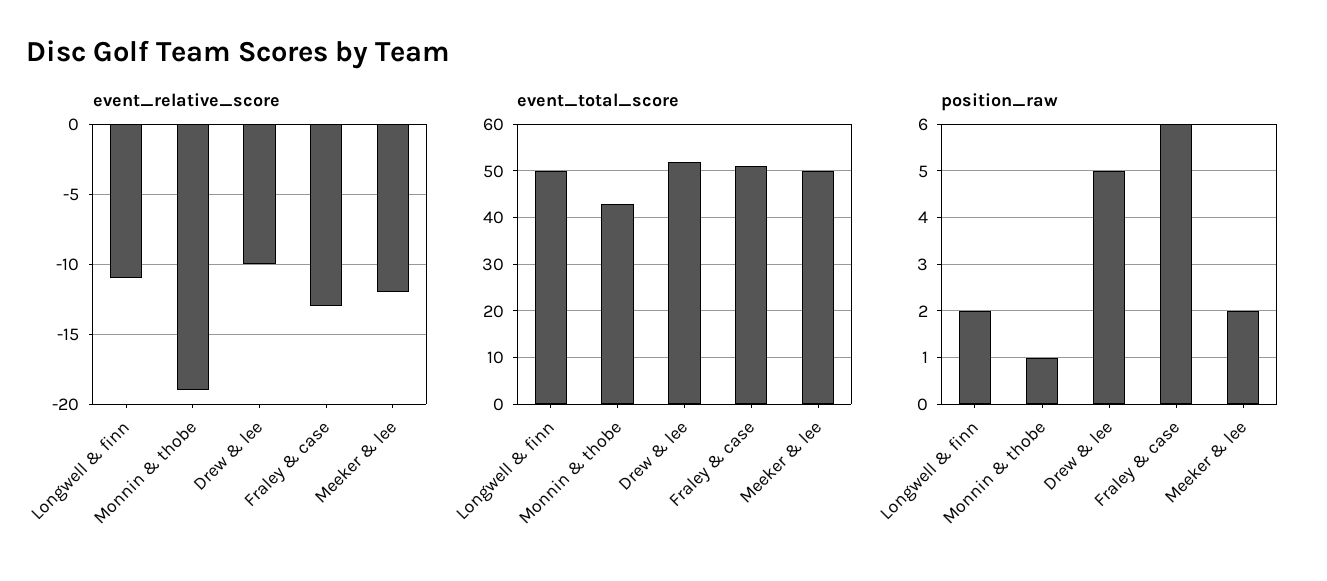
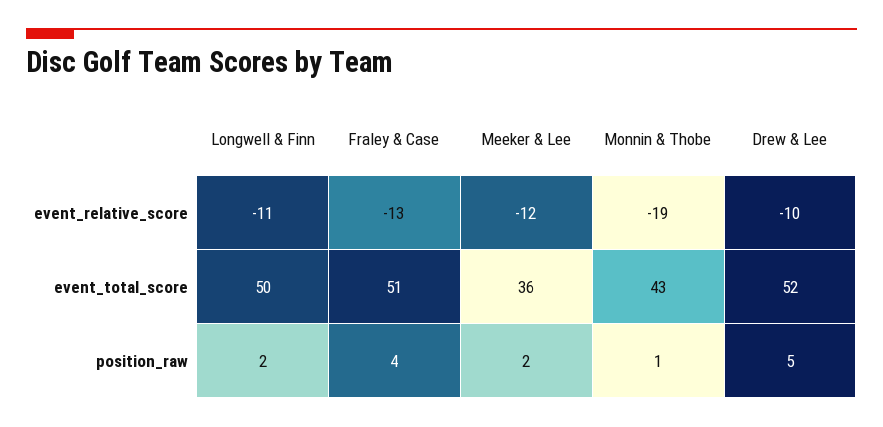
event_total_score, Meeker & lee: 50 -> 36
position_raw, Fraley & case: 6 -> 4

